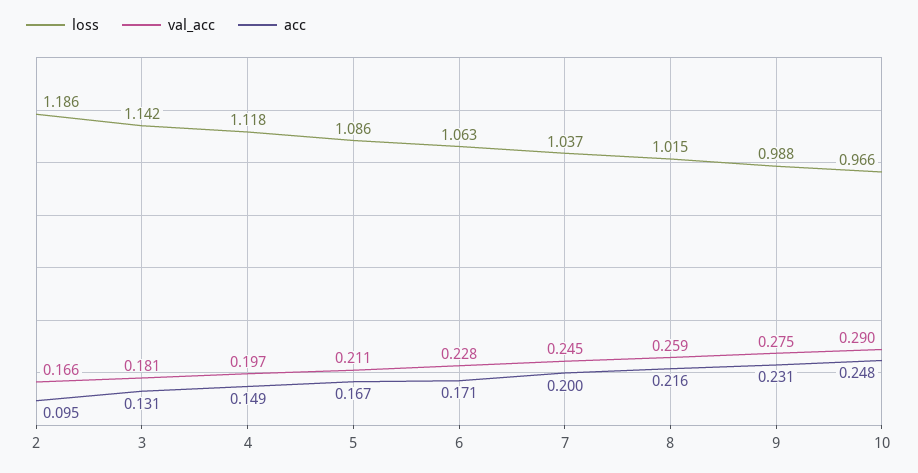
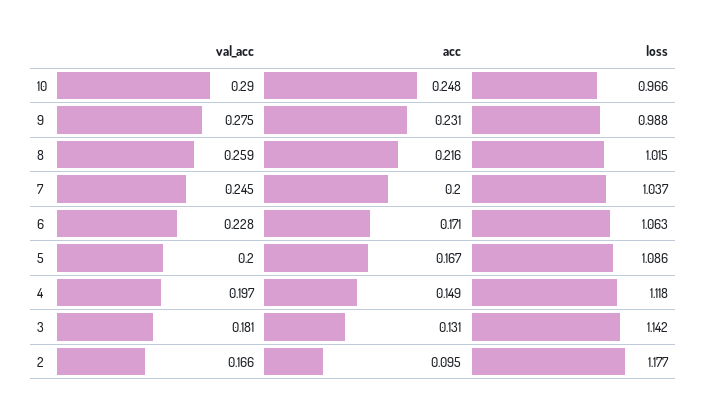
loss, 2: 1.186 -> 1.177
val_acc, 5: 0.211 -> 0.2

